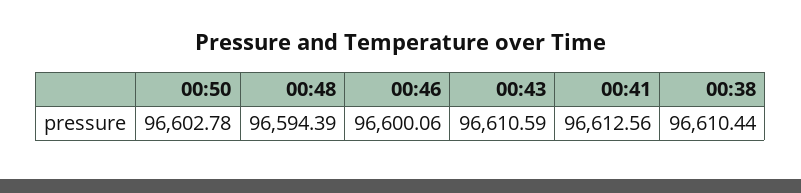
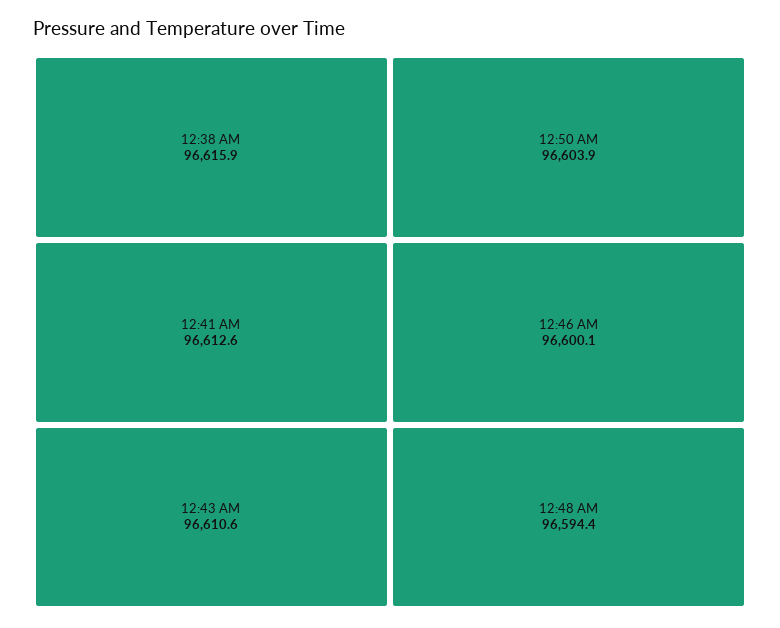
00:50: 96602.78 -> 96603.9
00:38: 96610.44 -> 96615.9

